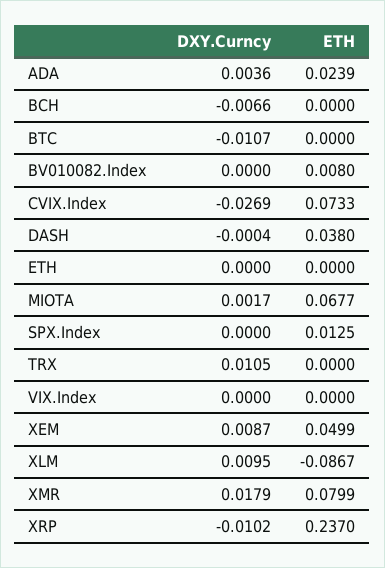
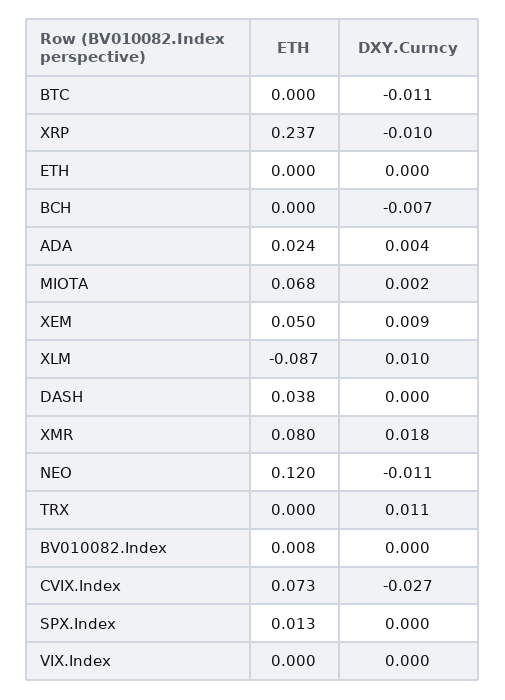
ETH, NEO: none -> 0.12
DXY.Curncy, NEO: none -> -0.011

